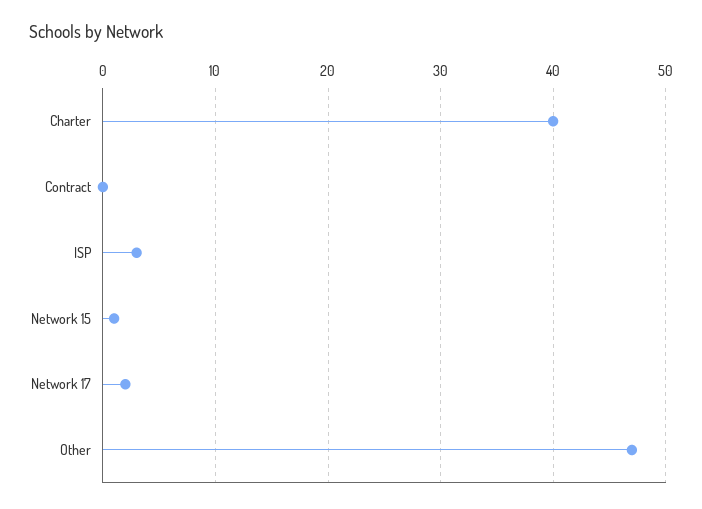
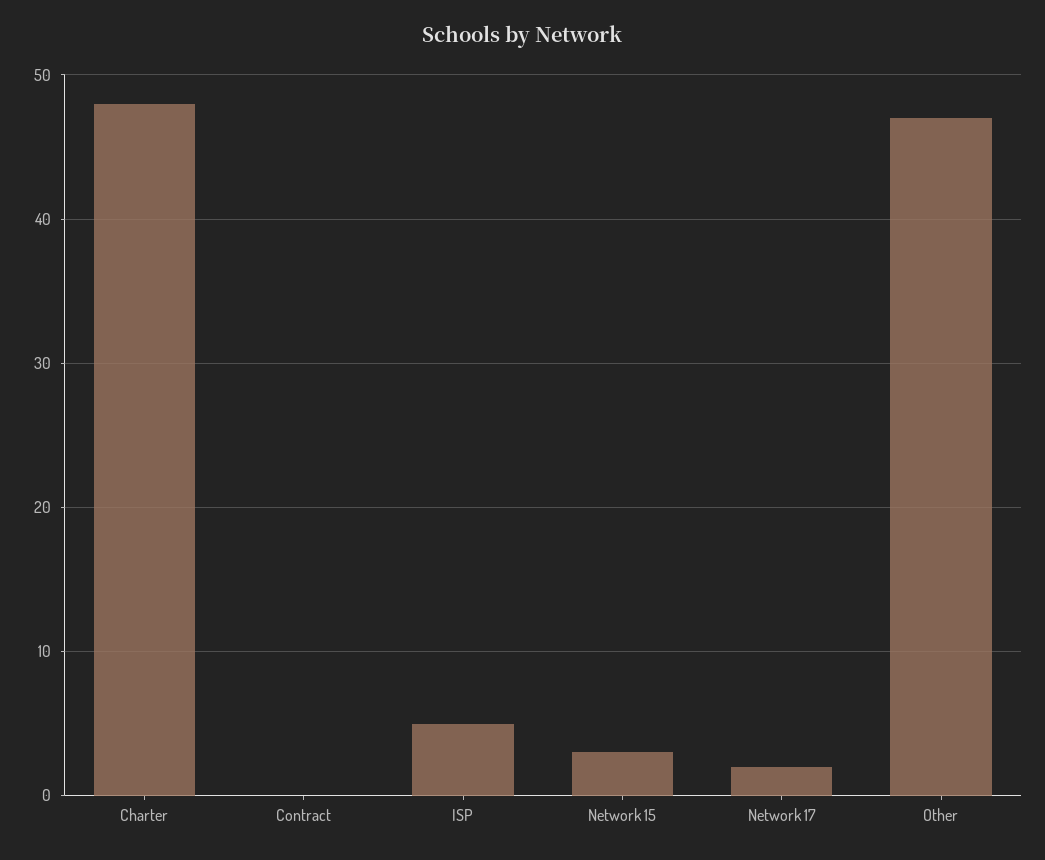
Charter: 40 -> 48
ISP: 3 -> 5
Network 15: 1 -> 3

